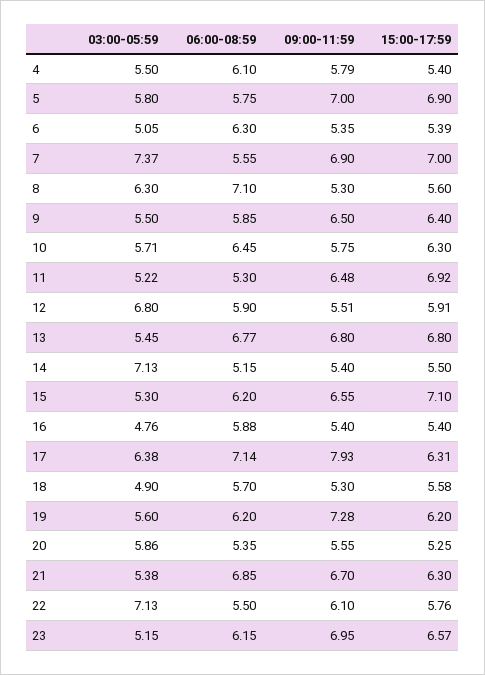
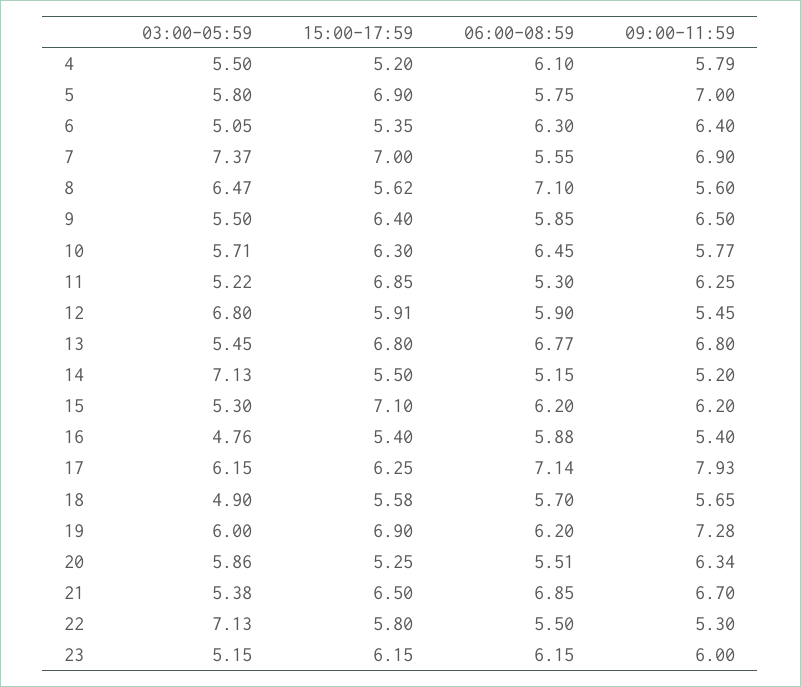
15:00-17:59, 4: 5.4 -> 5.2
09:00-11:59, 6: 5.35 -> 6.4
15:00-17:59, 6: 5.39 -> 5.35
03:00-05:59, 8: 6.3 -> 6.47
09:00-11:59, 8: 5.3 -> 5.6
15:00-17:59, 8: 5.6 -> 5.62
09:00-11:59, 10: 5.75 -> 5.77
09:00-11:59, 11: 6.48 -> 6.25
15:00-17:59, 11: 6.92 -> 6.85
09:00-11:59, 12: 5.51 -> 5.45
09:00-11:59, 14: 5.4 -> 5.2
09:00-11:59, 15: 6.55 -> 6.2
03:00-05:59, 17: 6.38 -> 6.15
15:00-17:59, 17: 6.31 -> 6.25
09:00-11:59, 18: 5.3 -> 5.65
03:00-05:59, 19: 5.6 -> 6
15:00-17:59, 19: 6.2 -> 6.9
06:00-08:59, 20: 5.35 -> 5.51
09:00-11:59, 20: 5.55 -> 6.34
15:00-17:59, 21: 6.3 -> 6.5
09:00-11:59, 22: 6.1 -> 5.3
15:00-17:59, 22: 5.76 -> 5.8
09:00-11:59, 23: 6.95 -> 6
15:00-17:59, 23: 6.57 -> 6.15

